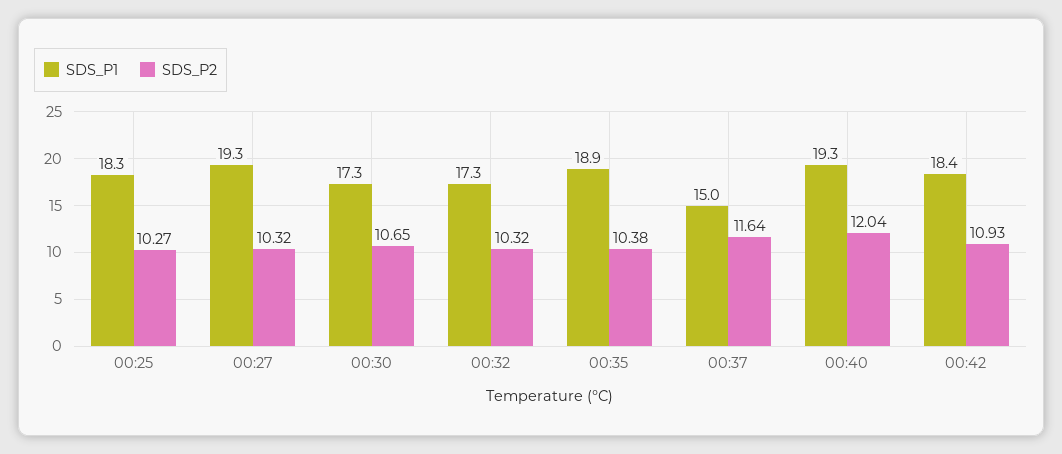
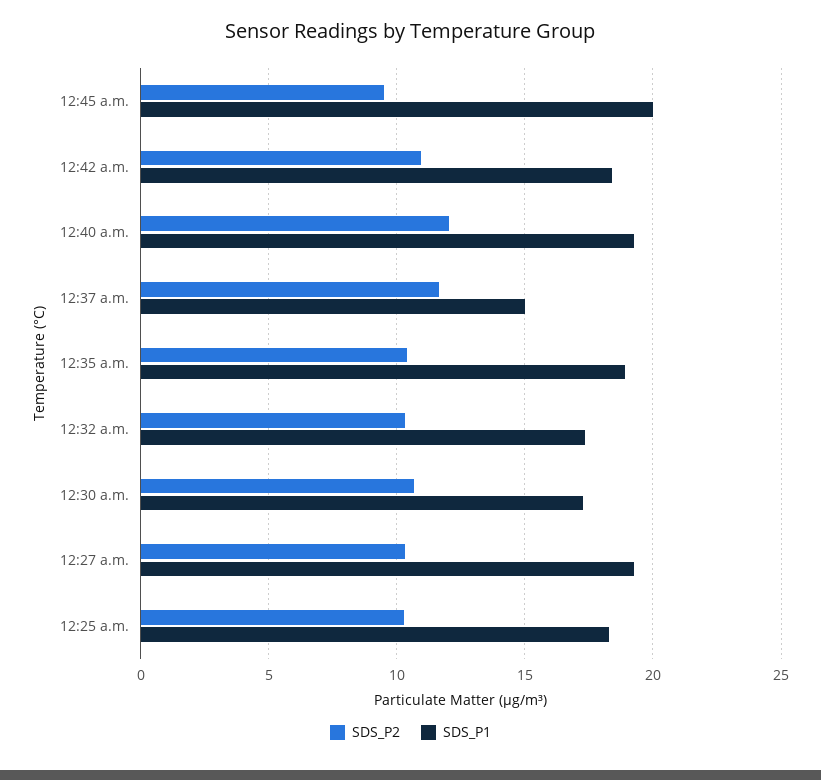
SDS_P2, 12:45 a.m.: none -> 9.5
SDS_P1, 12:45 a.m.: none -> 20

